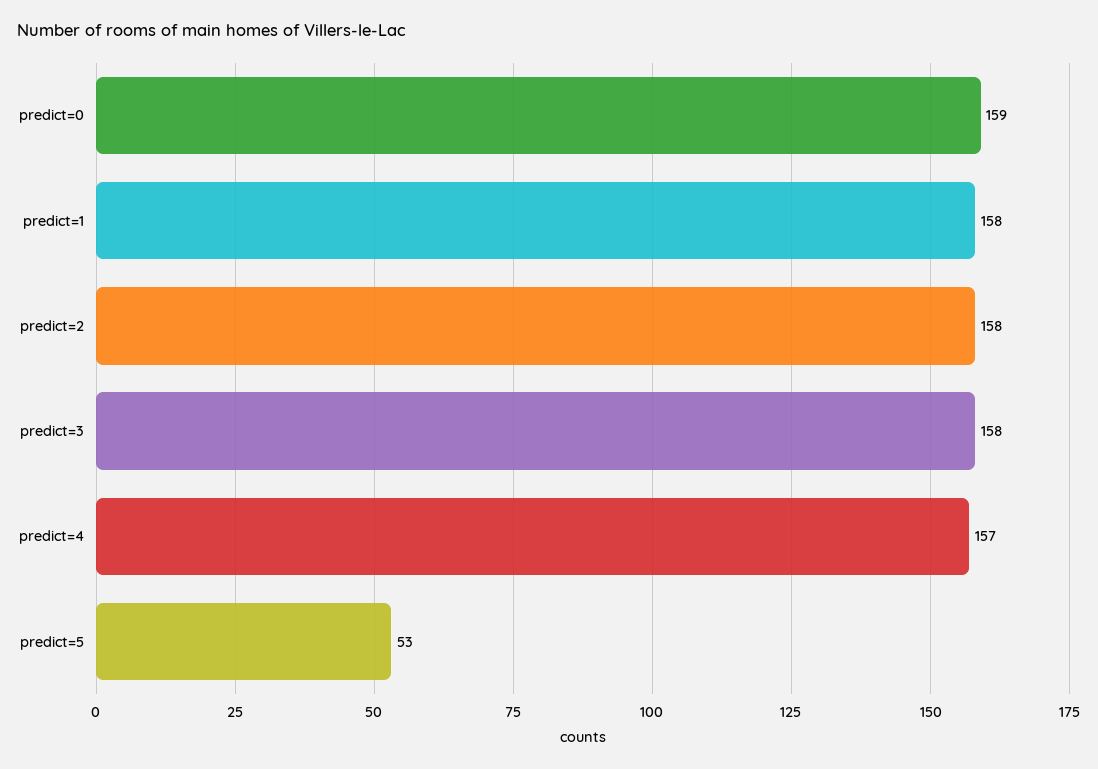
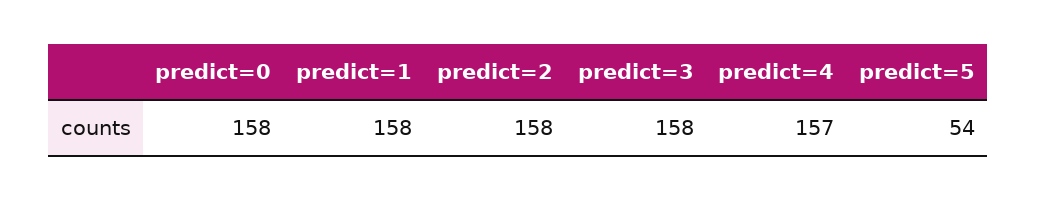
predict=0: 159 -> 158
predict=5: 53 -> 54

